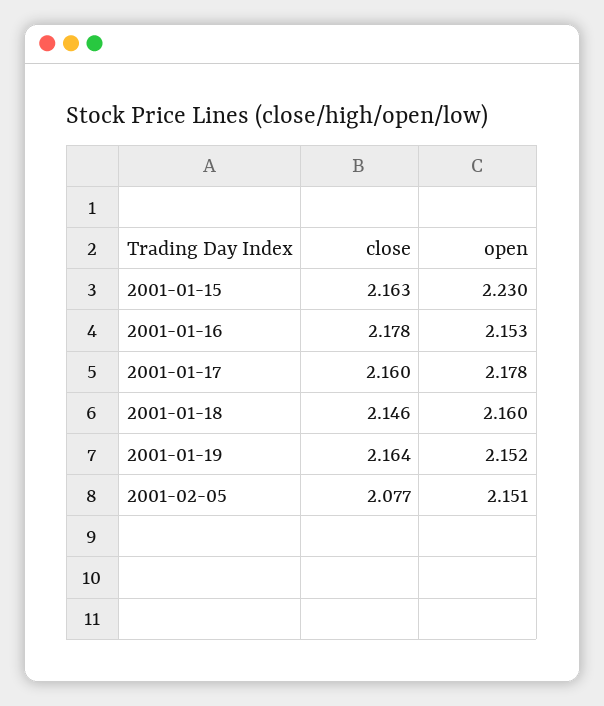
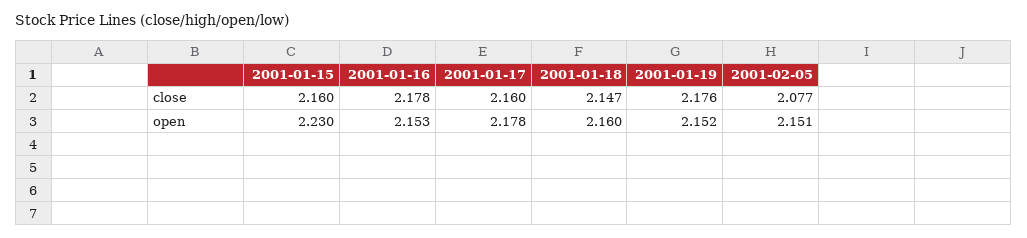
close, 2001-01-15: 2.163 -> 2.16
close, 2001-01-18: 2.146 -> 2.147
close, 2001-01-19: 2.164 -> 2.176

